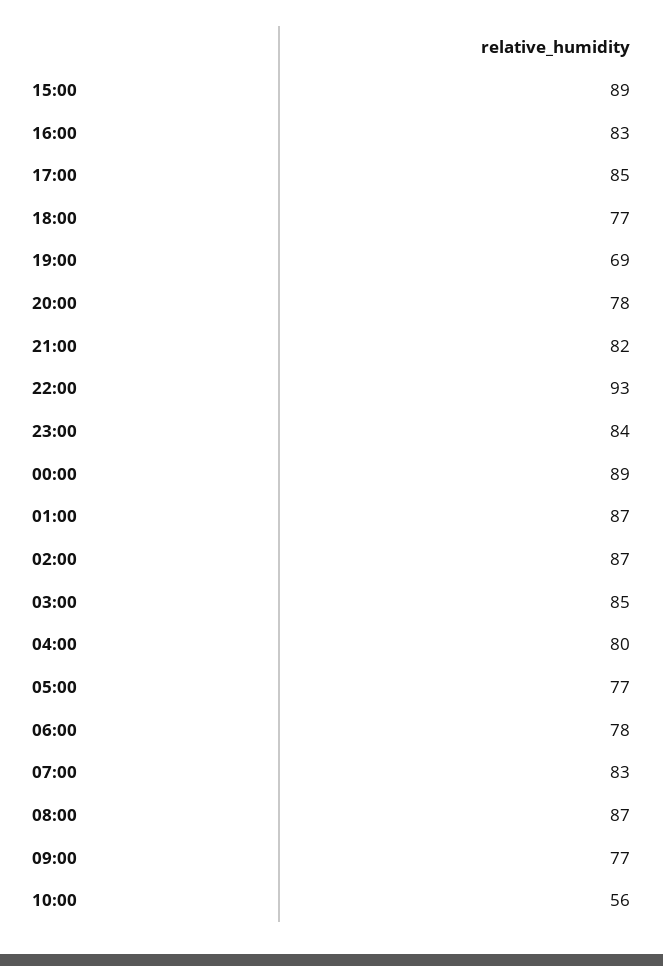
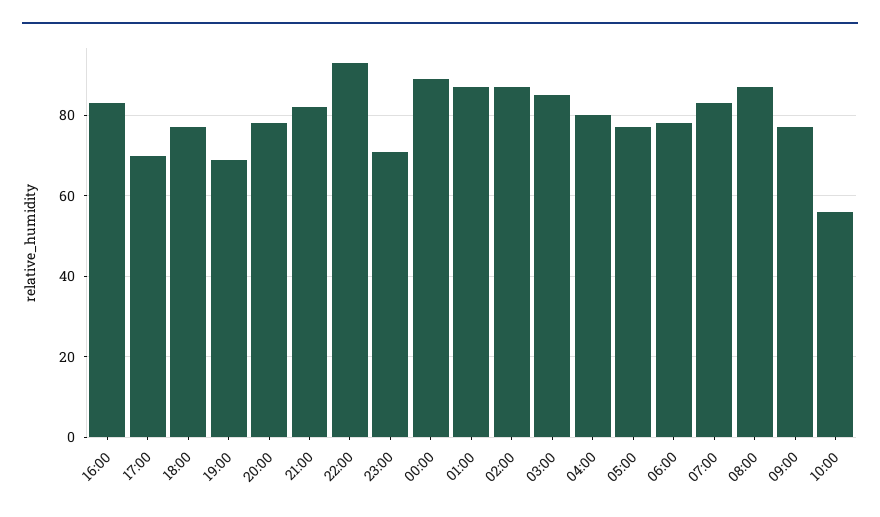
15:00: 89 -> none
17:00: 85 -> 70
23:00: 84 -> 70

